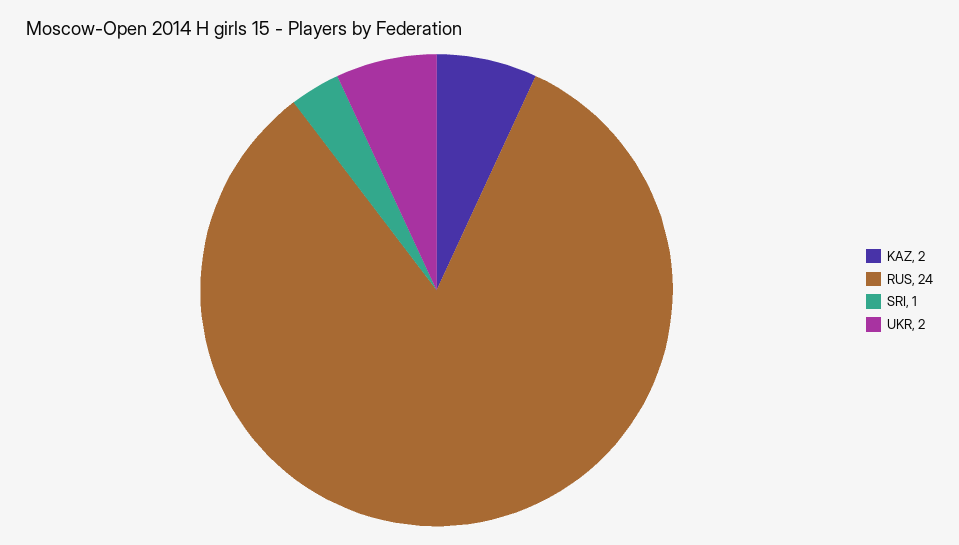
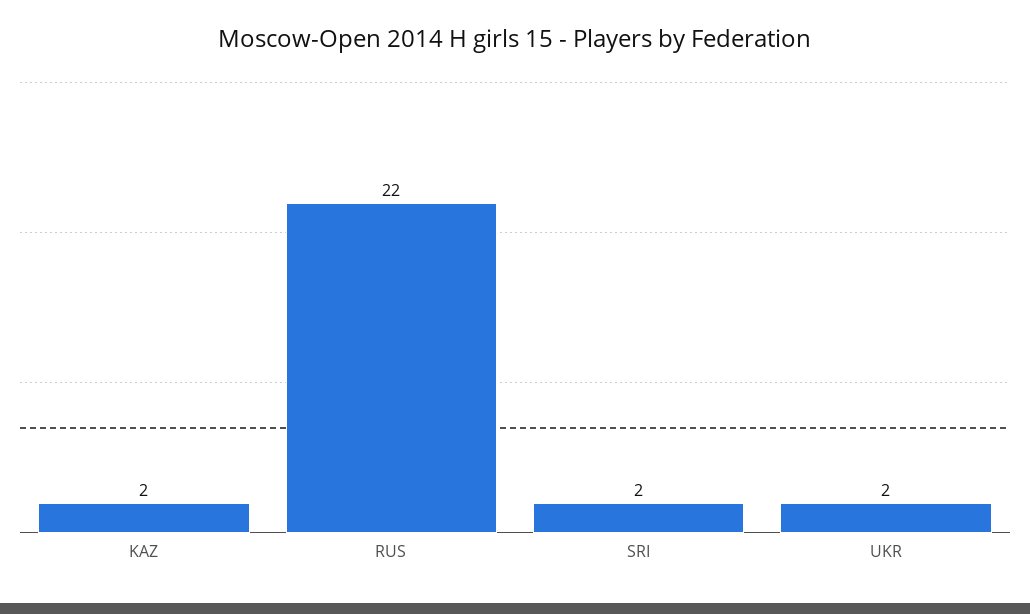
RUS: 24 -> 22
SRI: 1 -> 2

